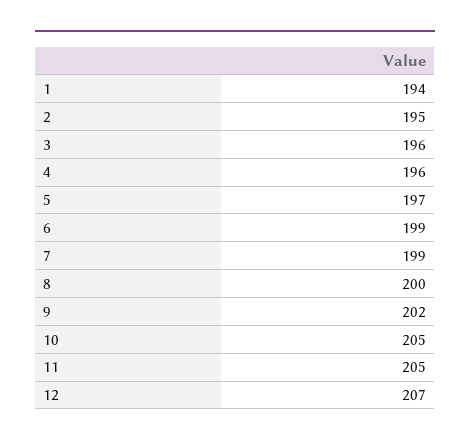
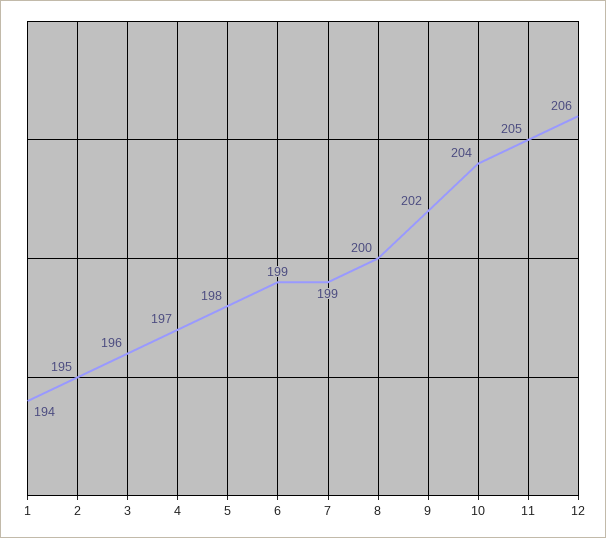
4: 196 -> 197
5: 197 -> 198
10: 205 -> 204
12: 207 -> 206

